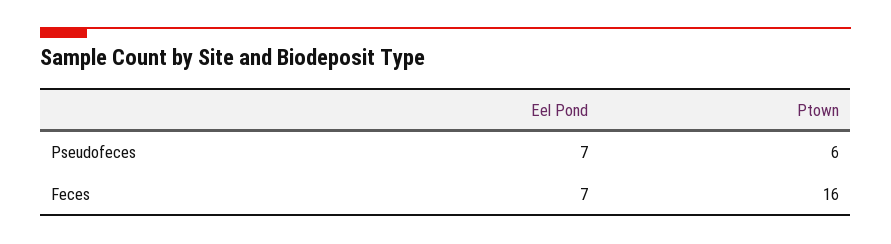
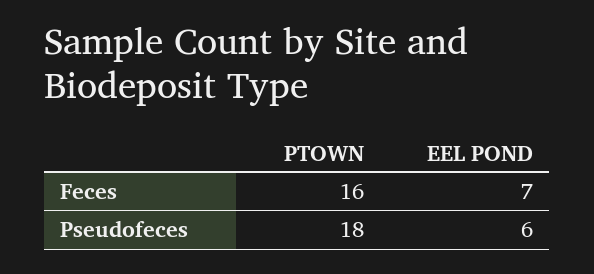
Eel Pond, Pseudofeces: 7 -> 6
Ptown, Pseudofeces: 6 -> 18

